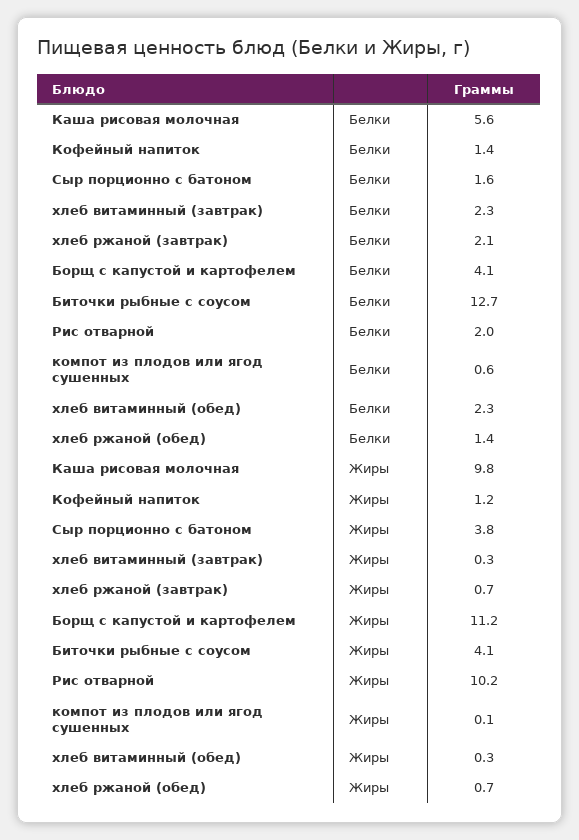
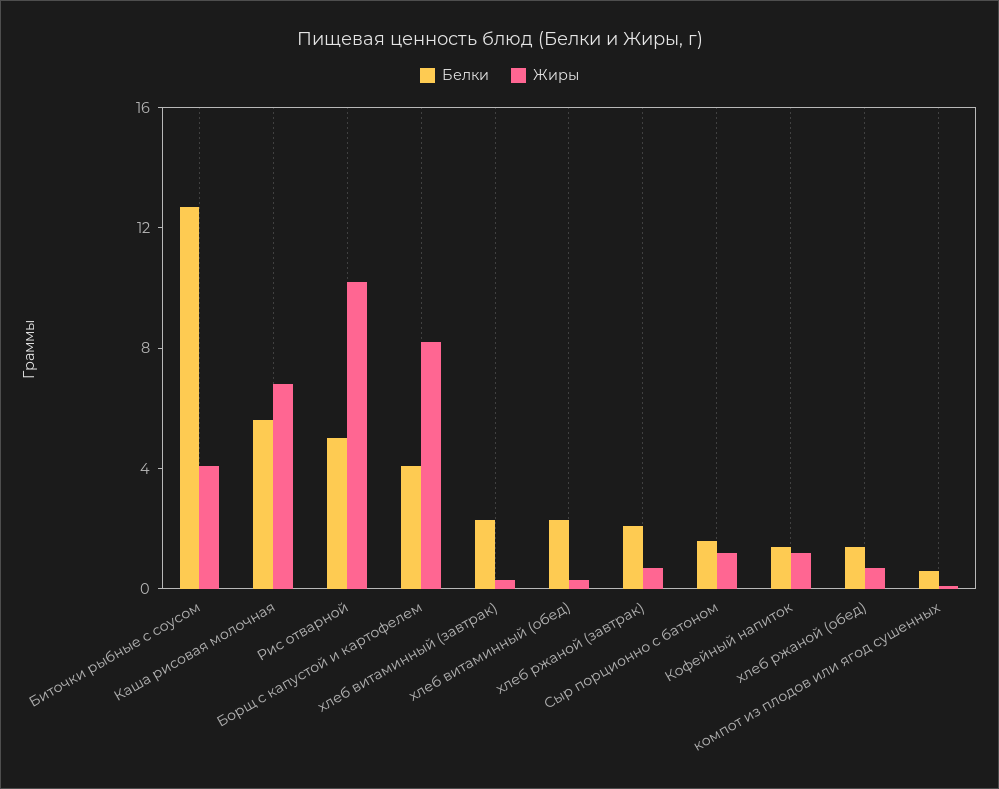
Белки, Рис отварной: 2 -> 5
Жиры, Каша рисовая молочная: 9.8 -> 7
Жиры, Сыр порционно с батоном: 3.8 -> 1
Жиры, Борщ с капустой и картофелем: 11.2 -> 8

